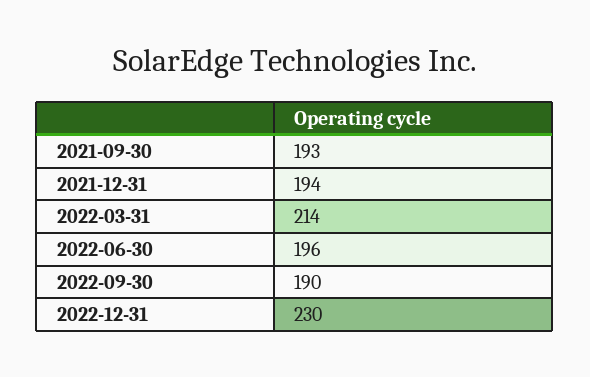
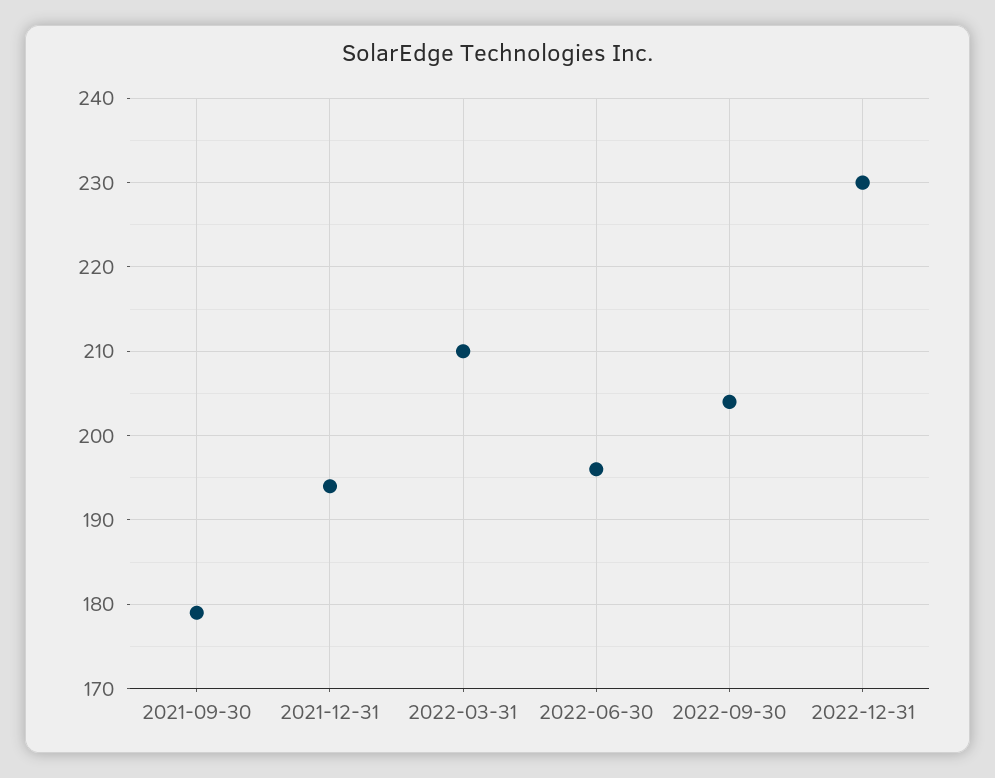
2021-09-30: 193 -> 179
2022-03-31: 214 -> 210
2022-09-30: 190 -> 204

